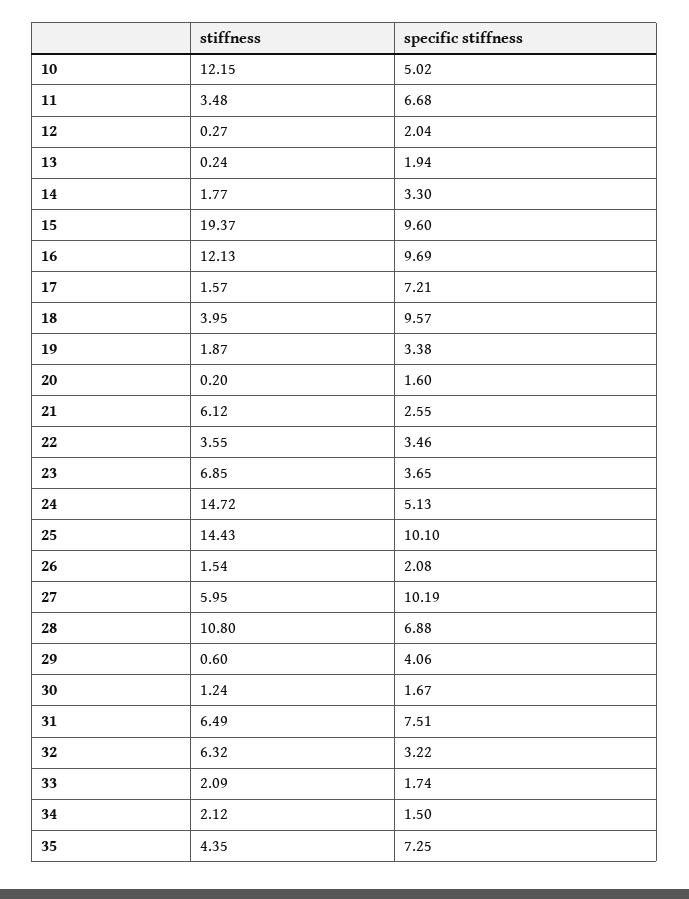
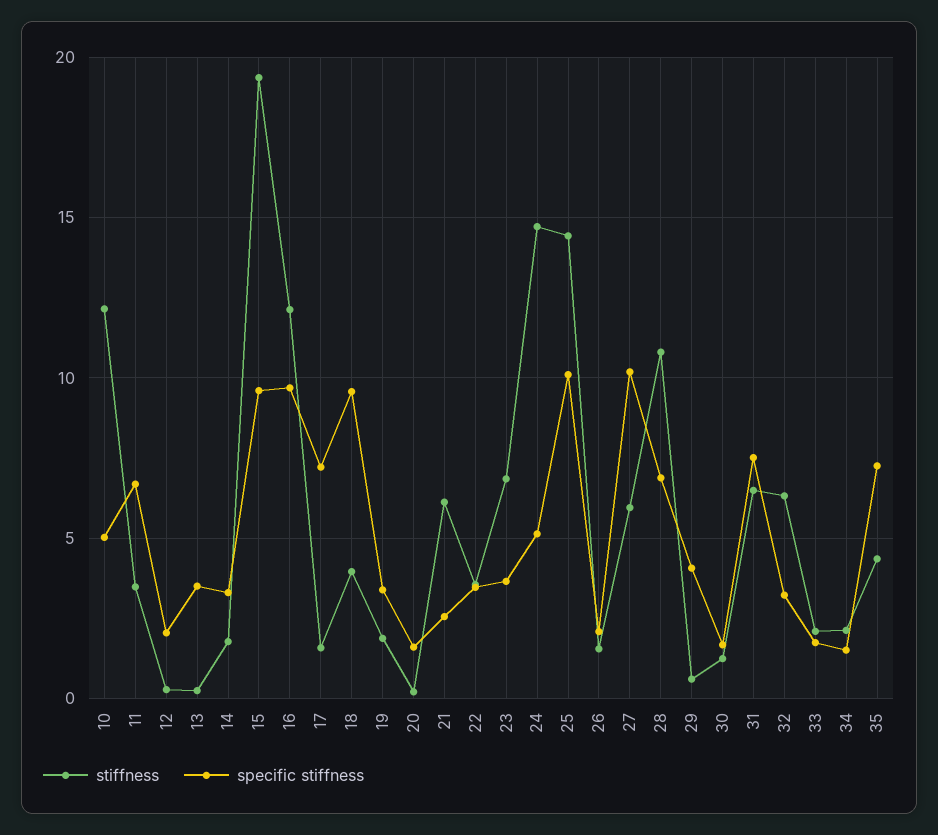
specific stiffness, 13: 1.94 -> 3.5

